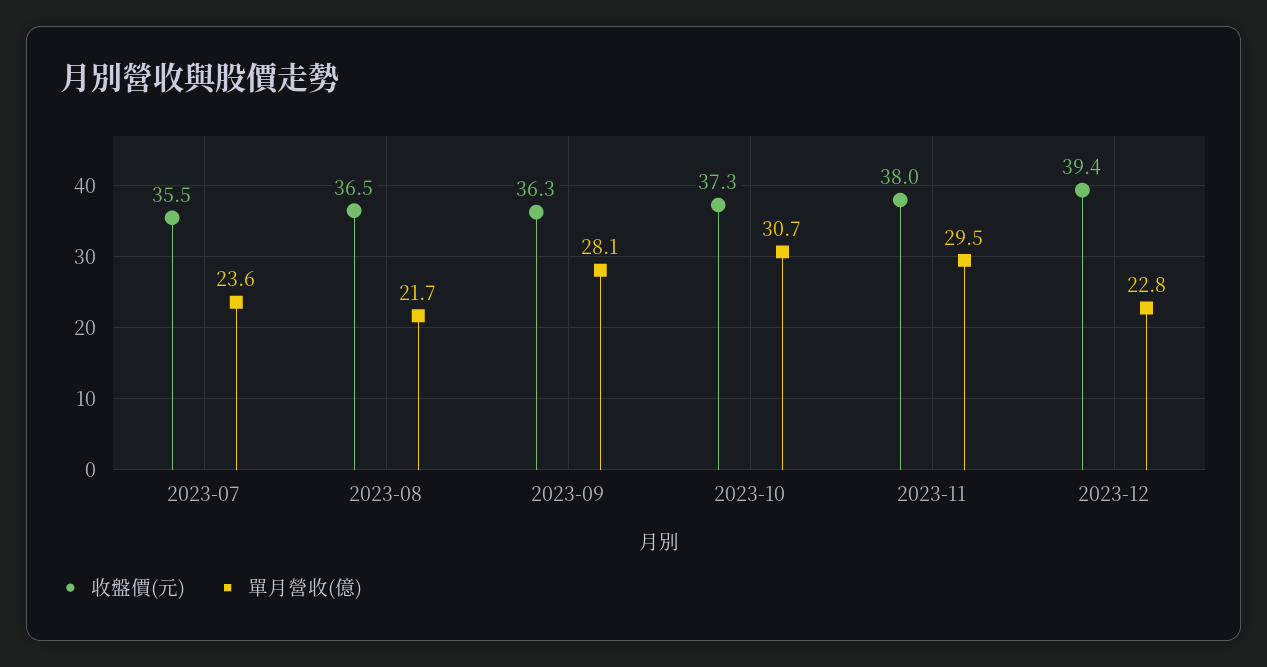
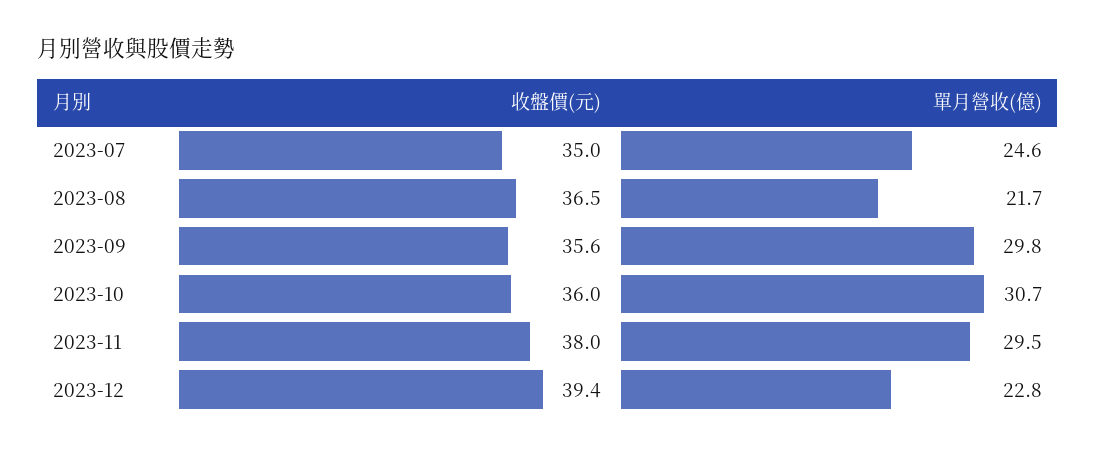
收盤價(元), 2023-07: 35.5 -> 35
單月營收(億), 2023-07: 23.6 -> 24.6
收盤價(元), 2023-09: 36.3 -> 35.6
單月營收(億), 2023-09: 28.1 -> 29.8
收盤價(元), 2023-10: 37.3 -> 36

